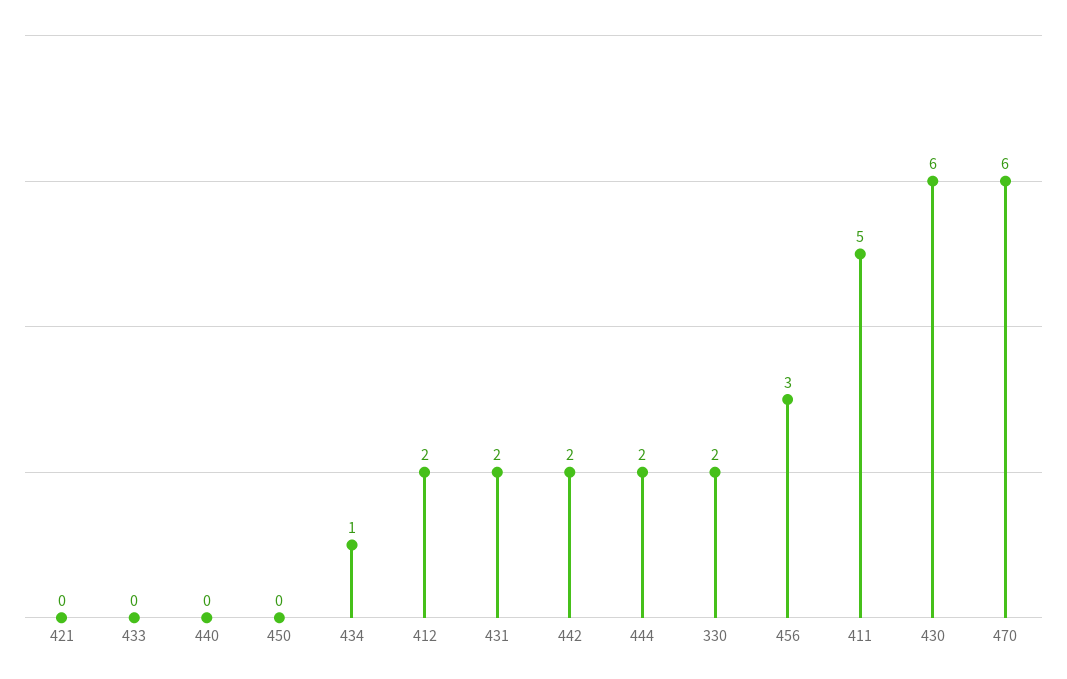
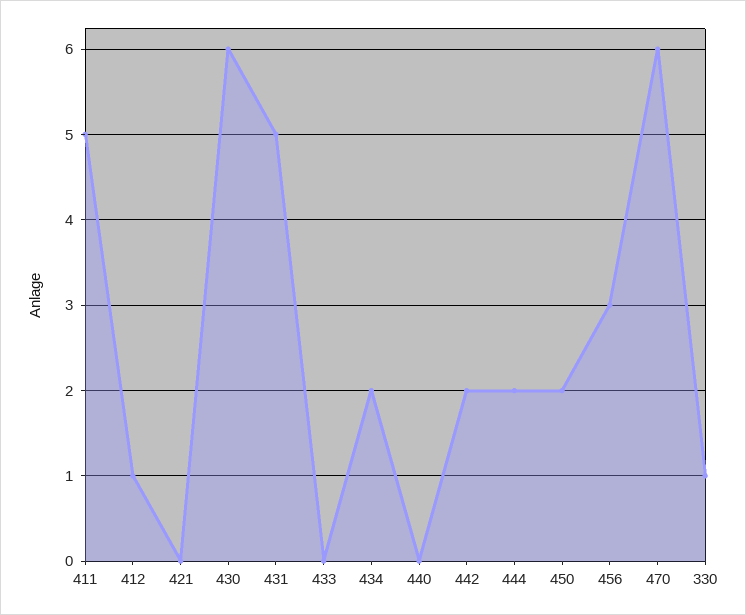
450: 0 -> 2
434: 1 -> 2
412: 2 -> 1
431: 2 -> 5
330: 2 -> 1

